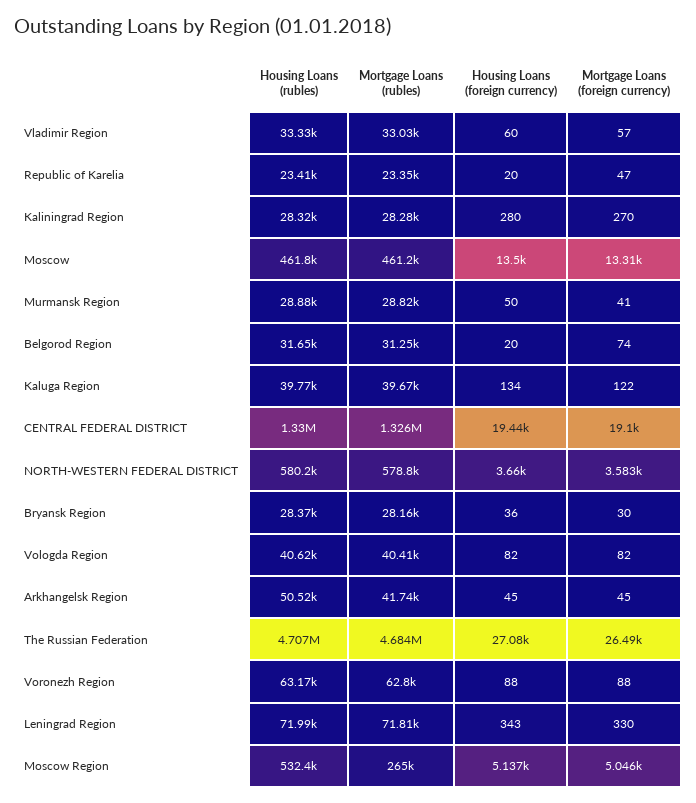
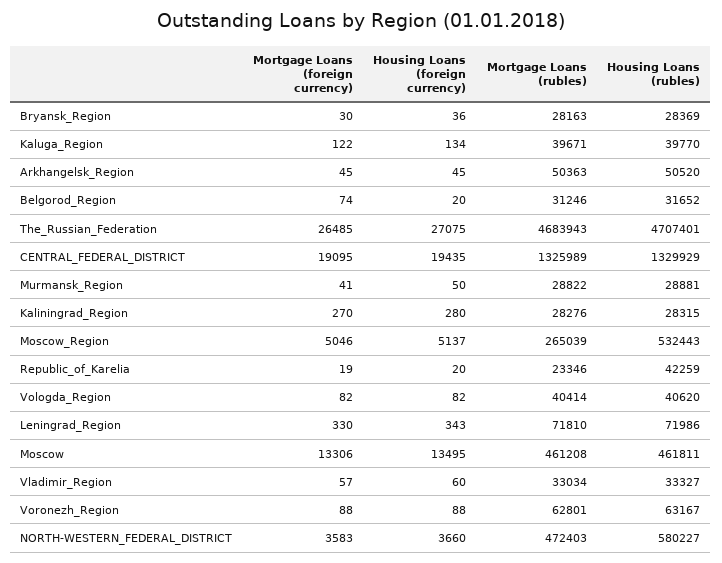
Housing Loans (rubles), Republic of Karelia: 23410 -> 42259
Mortgage Loans (foreign currency), Republic of Karelia: 47 -> 19
Mortgage Loans (rubles), NORTH-WESTERN FEDERAL DISTRICT: 578800 -> 472403
Mortgage Loans (rubles), Arkhangelsk Region: 41740 -> 50363

